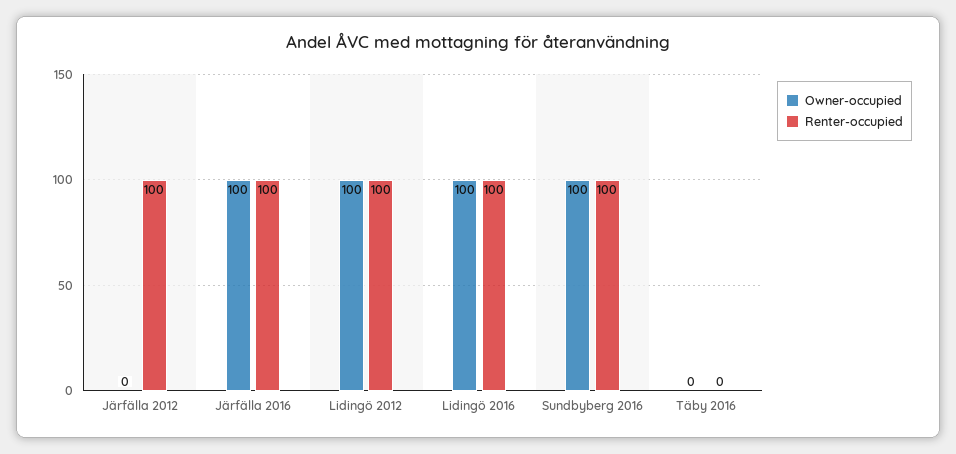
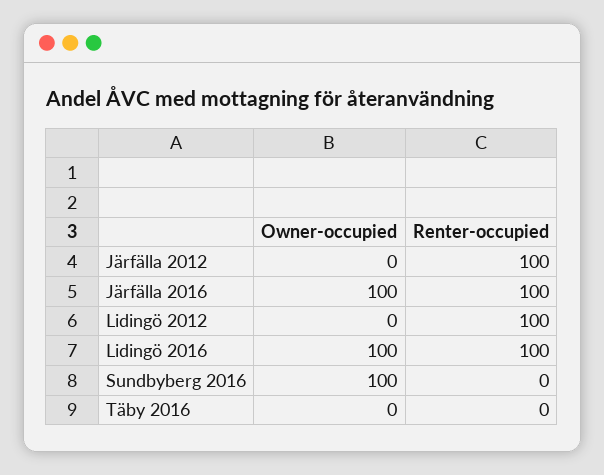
Owner-occupied, Lidingö 2012: 100 -> 0
Renter-occupied, Sundbyberg 2016: 100 -> 0

